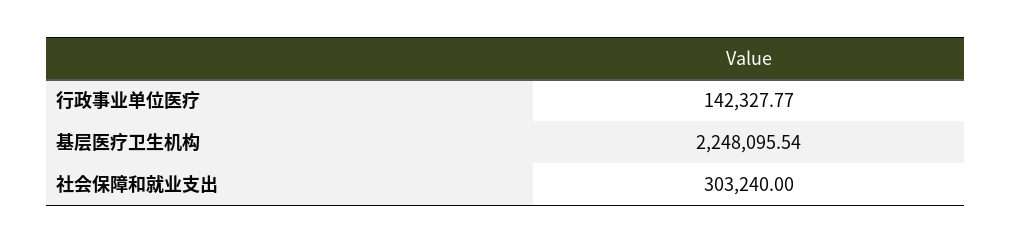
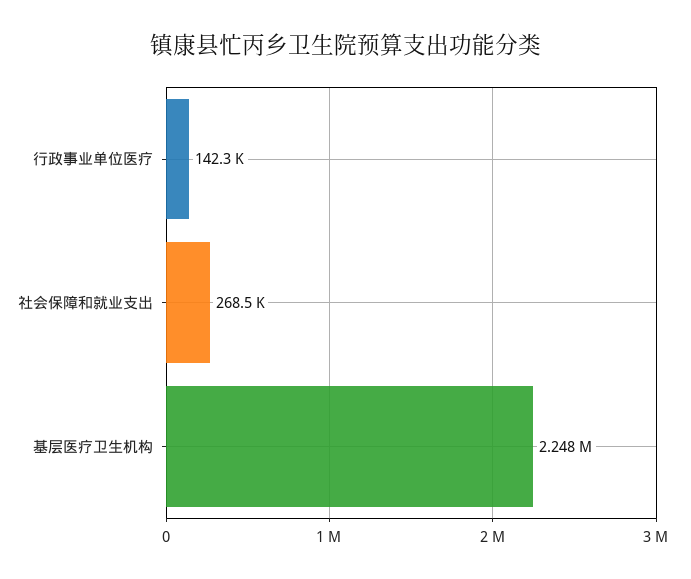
社会保障和就业支出: 303240 -> 268500

